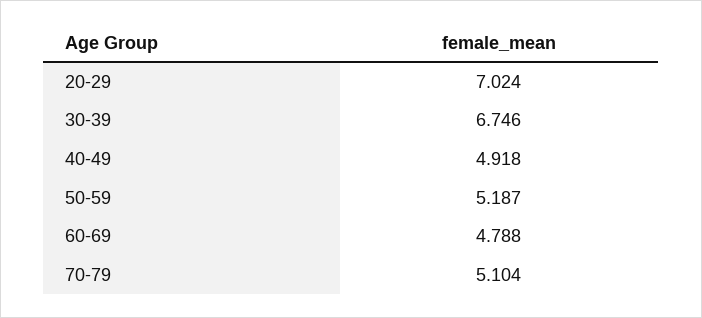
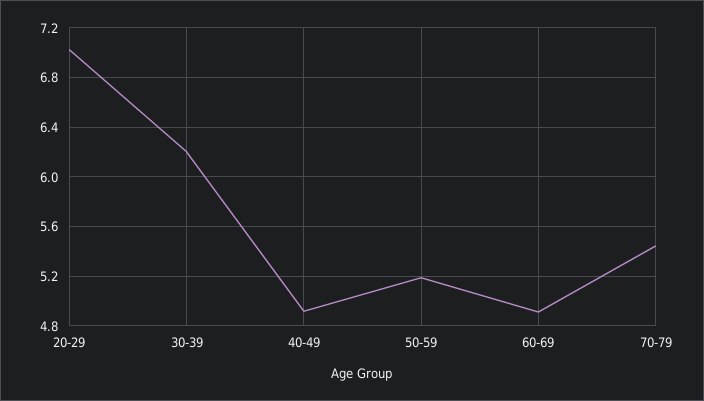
30-39: 6.746 -> 6.2
60-69: 4.788 -> 4.9
70-79: 5.104 -> 5.45

